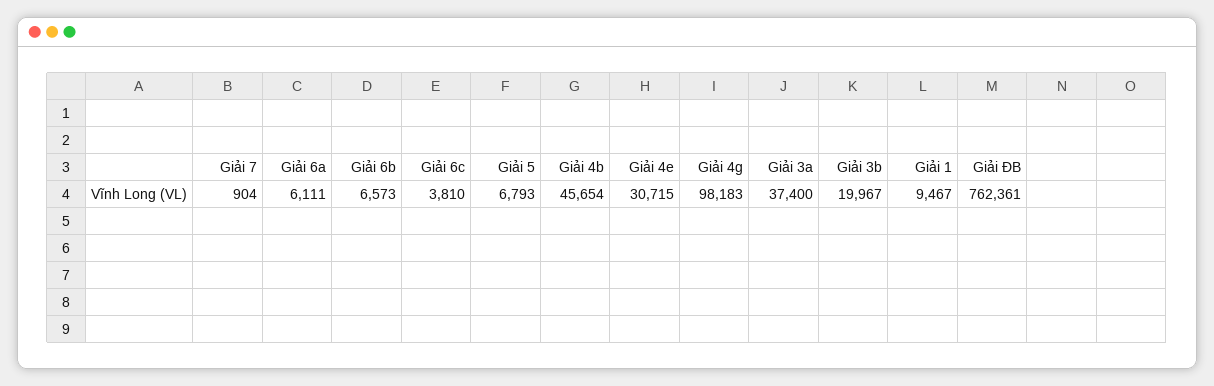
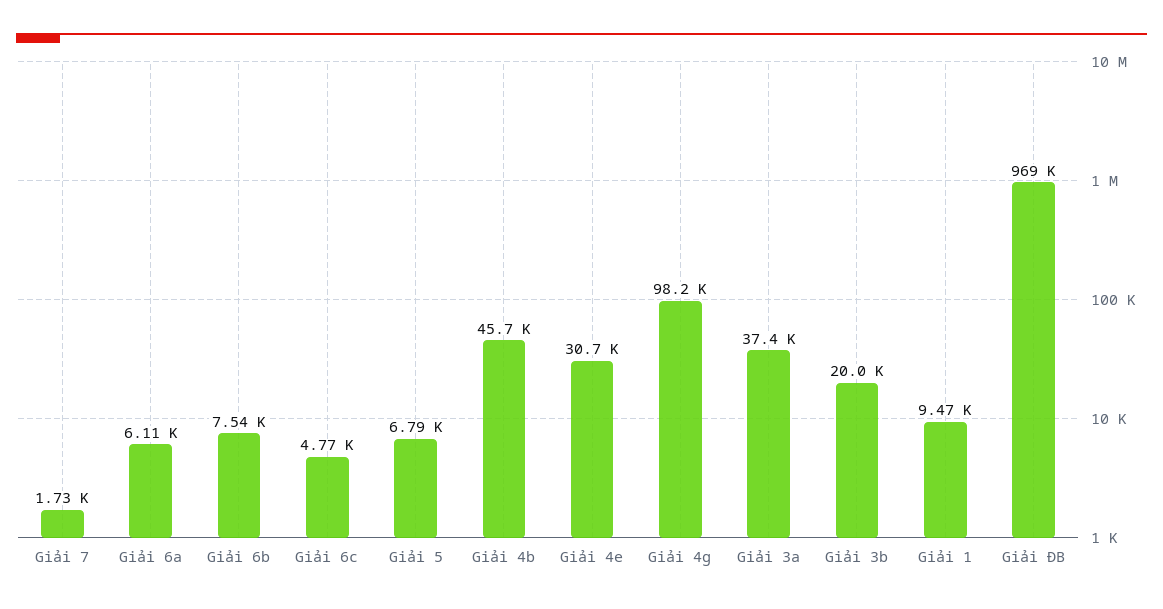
Giải 7: 904 -> 1730
Giải 6b: 6573 -> 7540
Giải 6c: 3810 -> 4770
Giải ĐB: 762361 -> 969000

